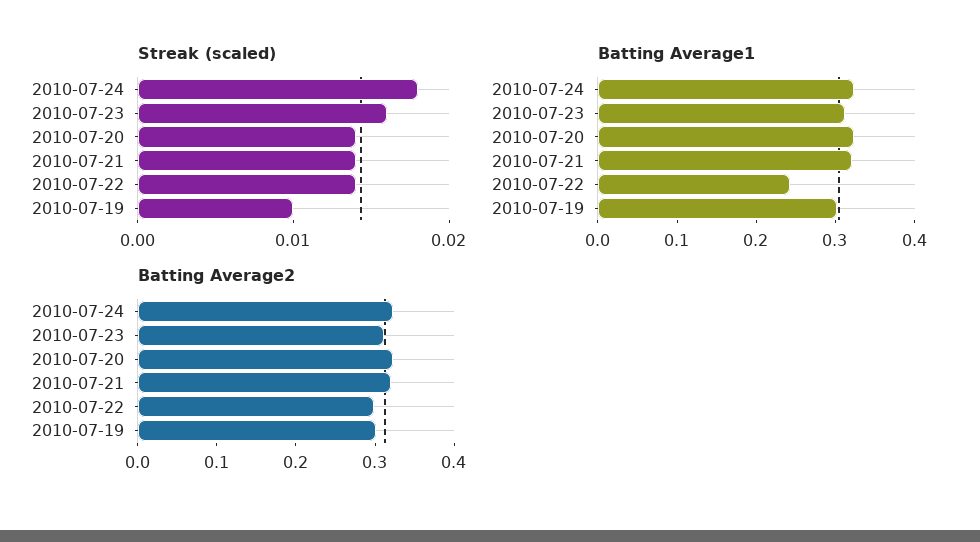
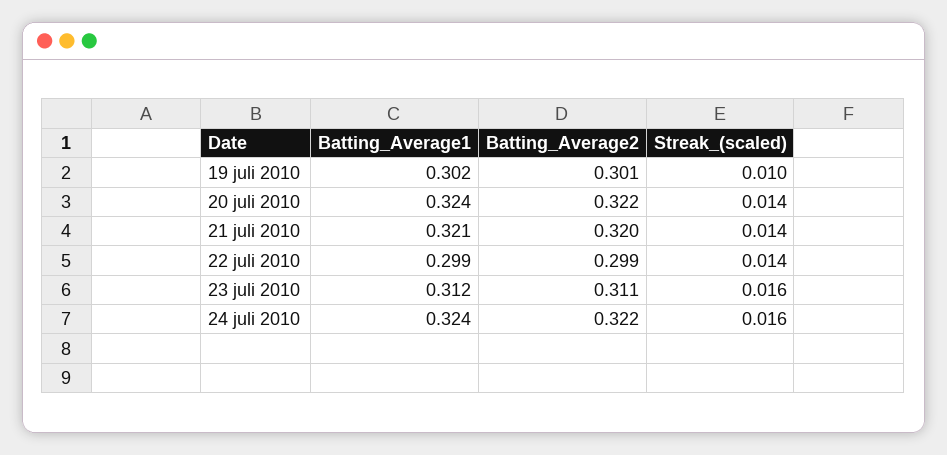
Streak (scaled), 2010-07-24: 0.018 -> 0.016
Batting Average1, 2010-07-22: 0.24 -> 0.299

